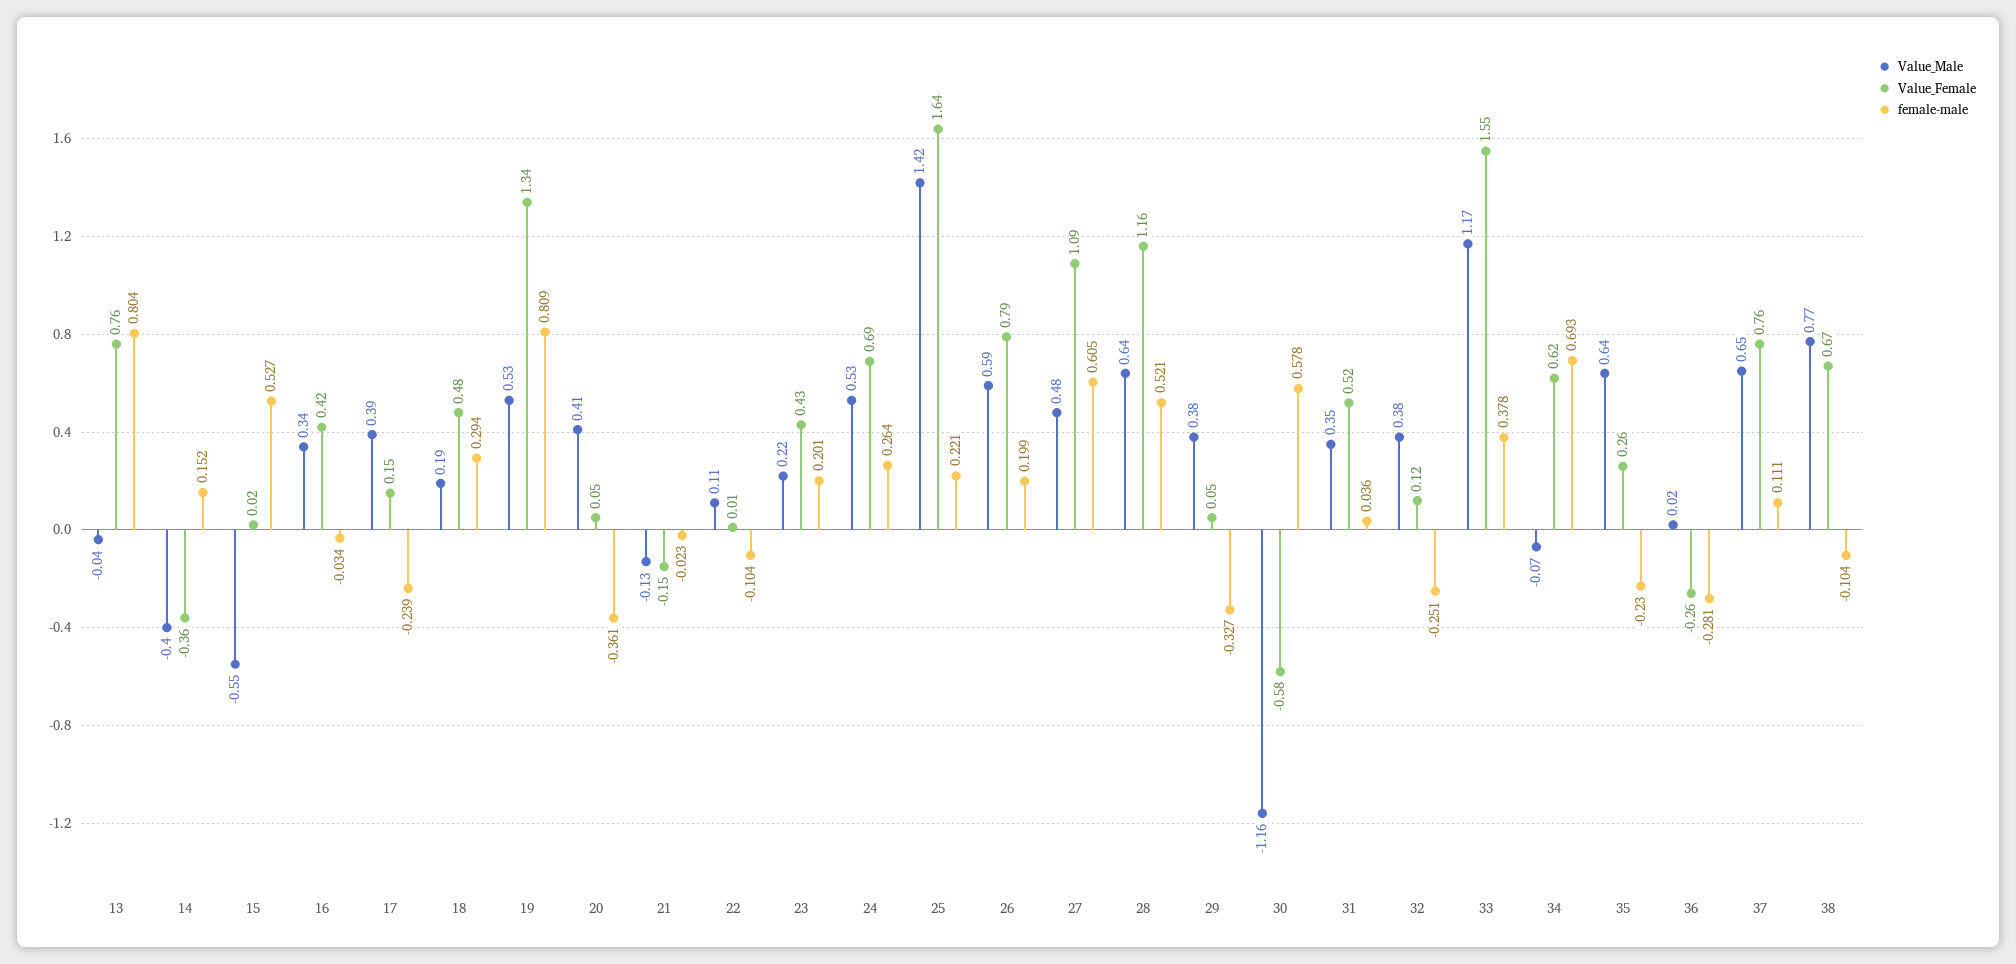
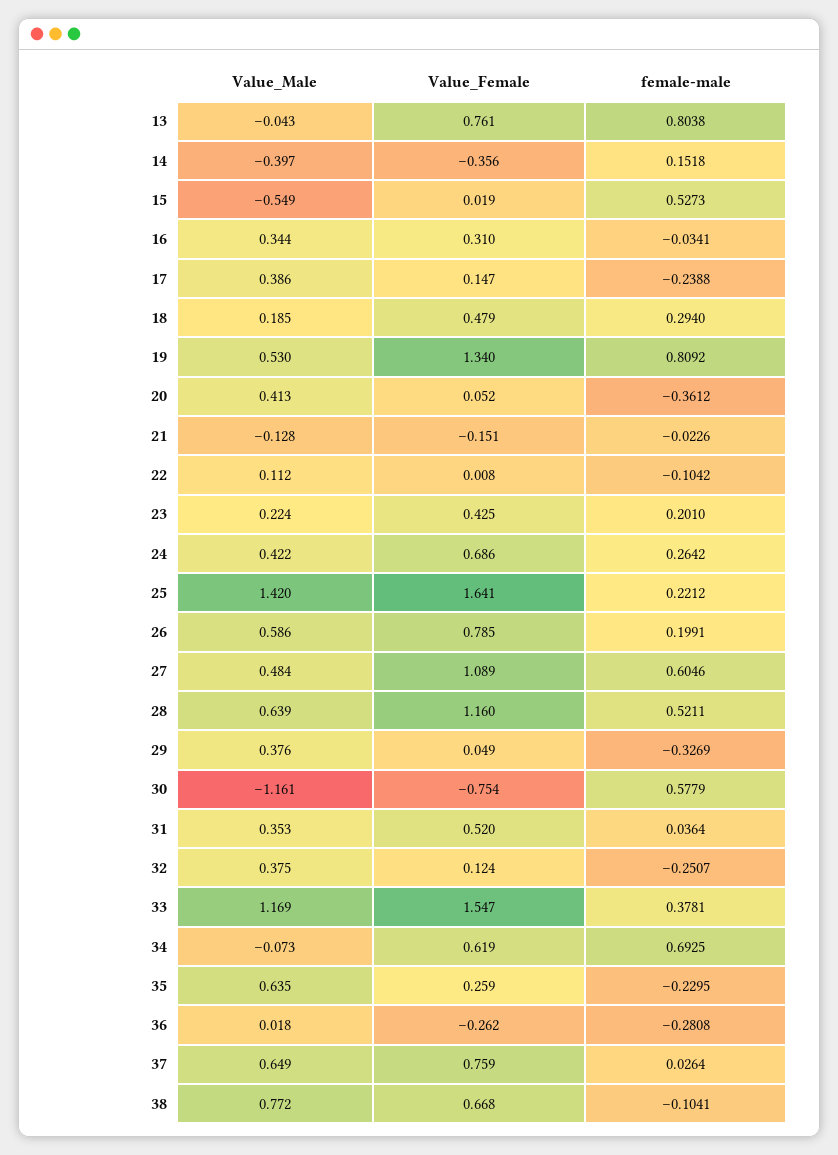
Value_Female, 16: 0.42 -> 0.31
Value_Male, 24: 0.53 -> 0.422
Value_Female, 30: -0.58 -> -0.754
female-male, 37: 0.111 -> 0.0264

